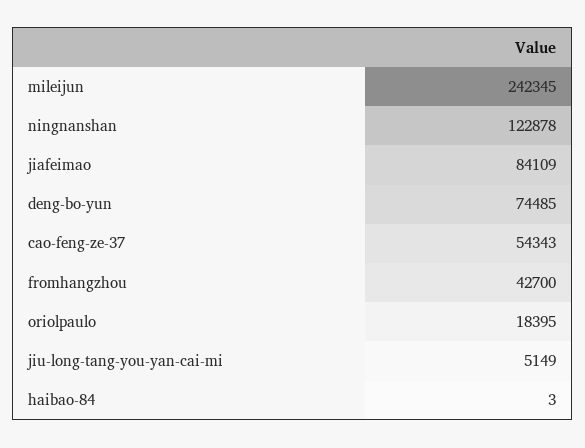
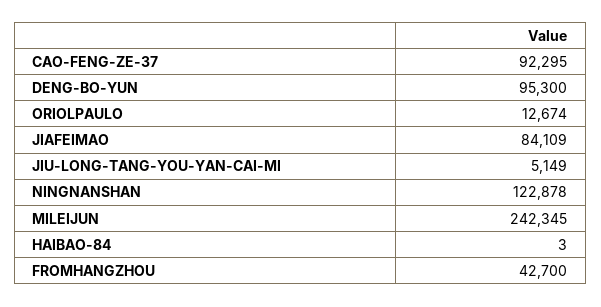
deng-bo-yun: 74485 -> 95300
cao-feng-ze-37: 54343 -> 92295
oriolpaulo: 18395 -> 12674

